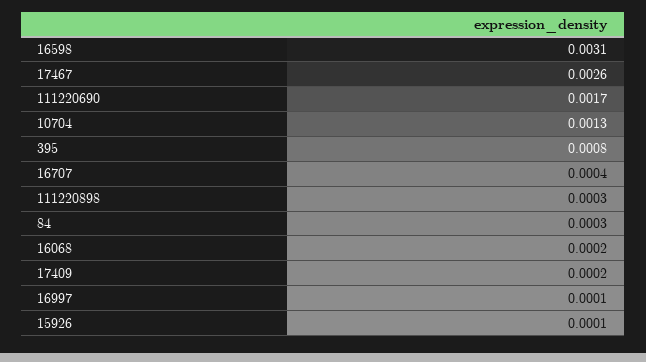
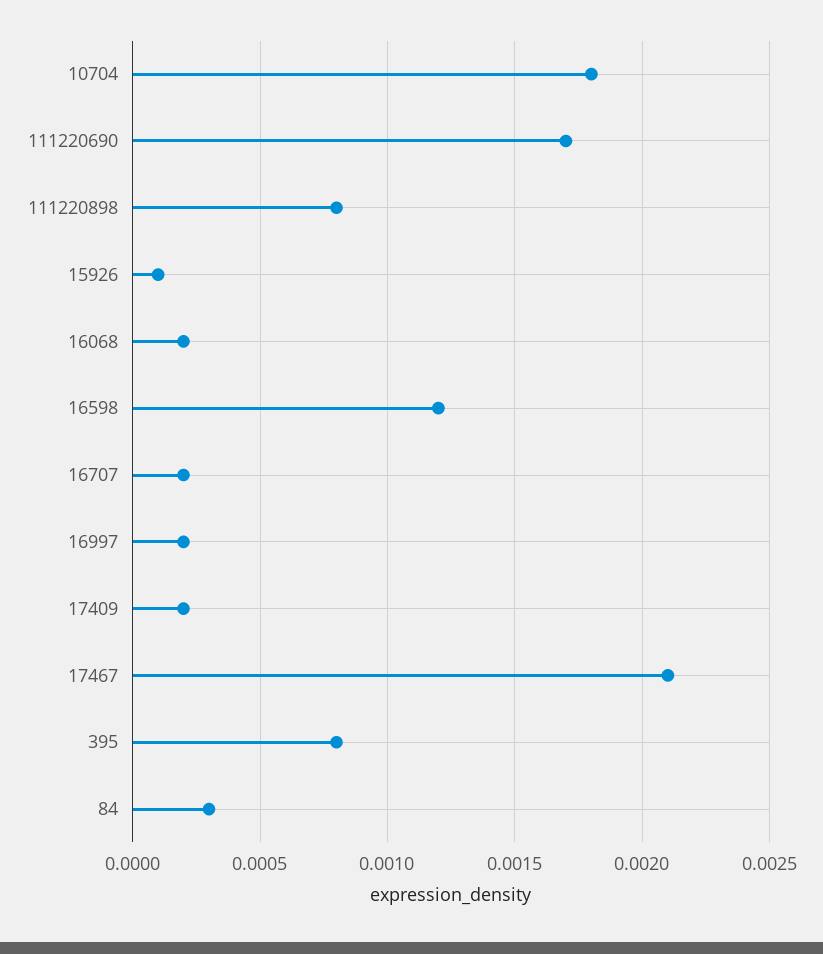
16598: 0.0031 -> 0.0012
17467: 0.0026 -> 0.0021
10704: 0.0013 -> 0.0018
16707: 0.0004 -> 0.0002
111220898: 0.0003 -> 0.0008
16997: 0.0001 -> 0.0002

